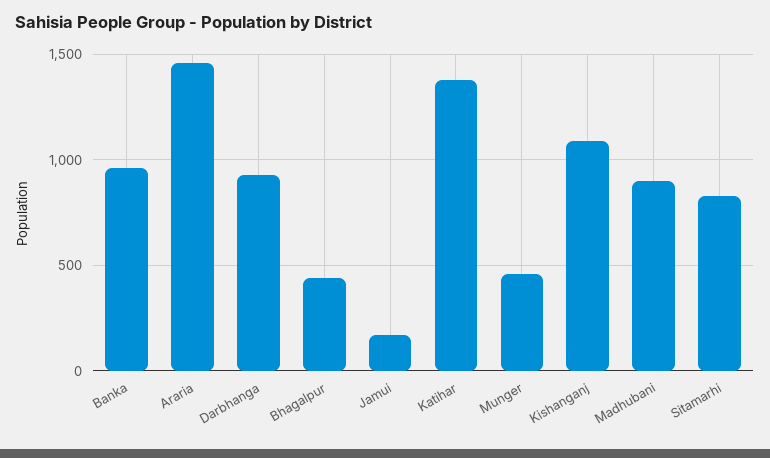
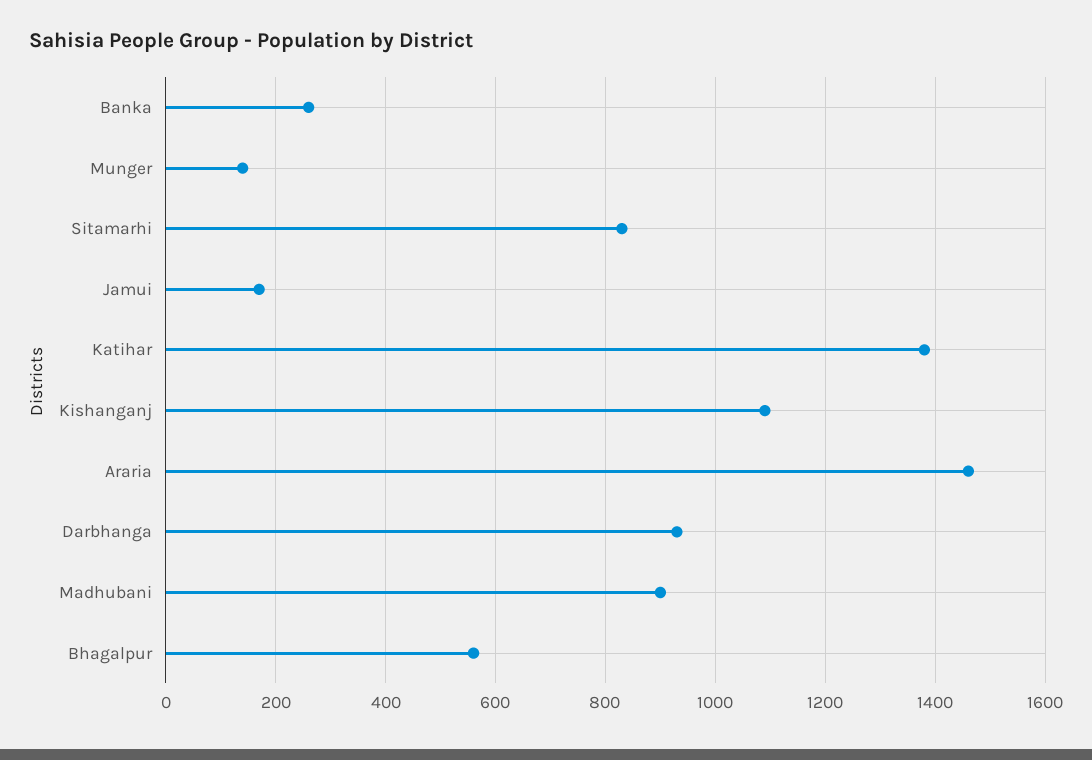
Banka: 950 -> 260
Bhagalpur: 450 -> 560
Munger: 450 -> 140

